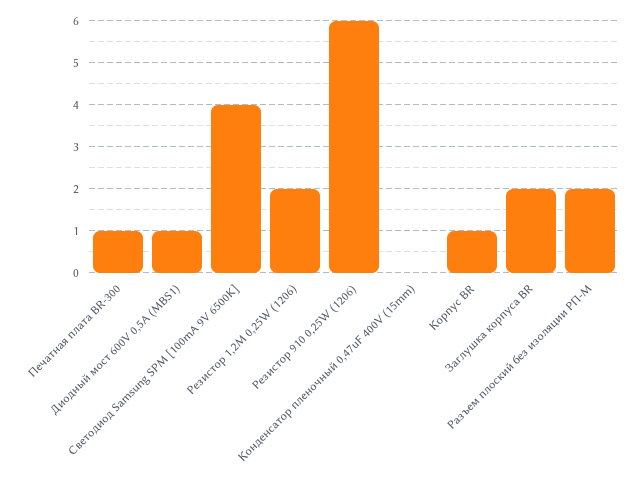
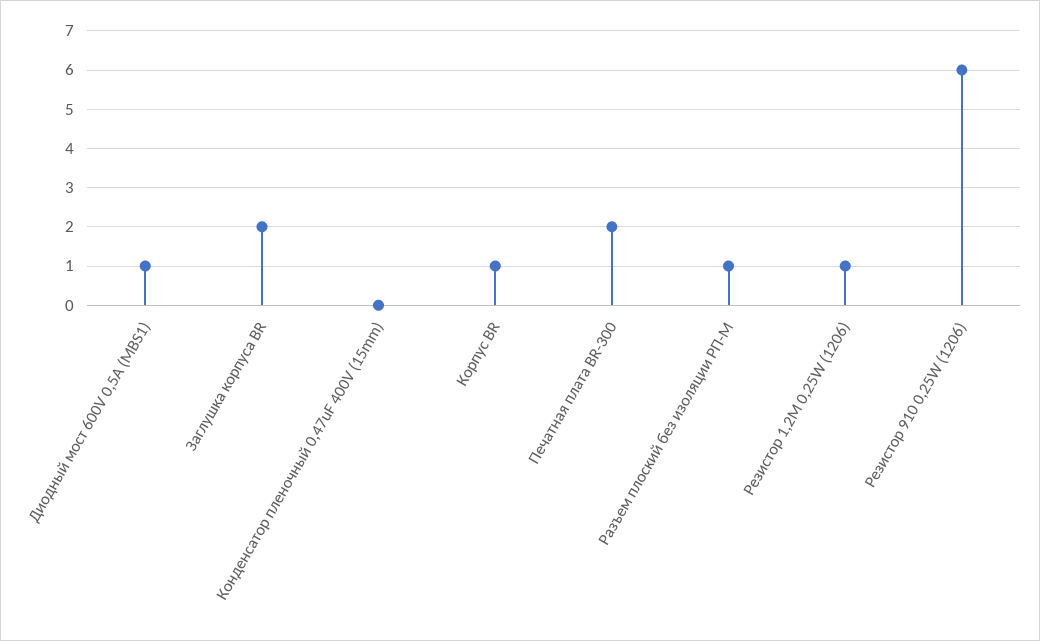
Печатная плата BR-300: 1 -> 2
Светодиод Samsung SPM [100mA 9V 6500K]: 4 -> none
Резистор 1,2M 0,25W (1206): 2 -> 1
Разъем плоский без изоляции РП-М: 2 -> 1

